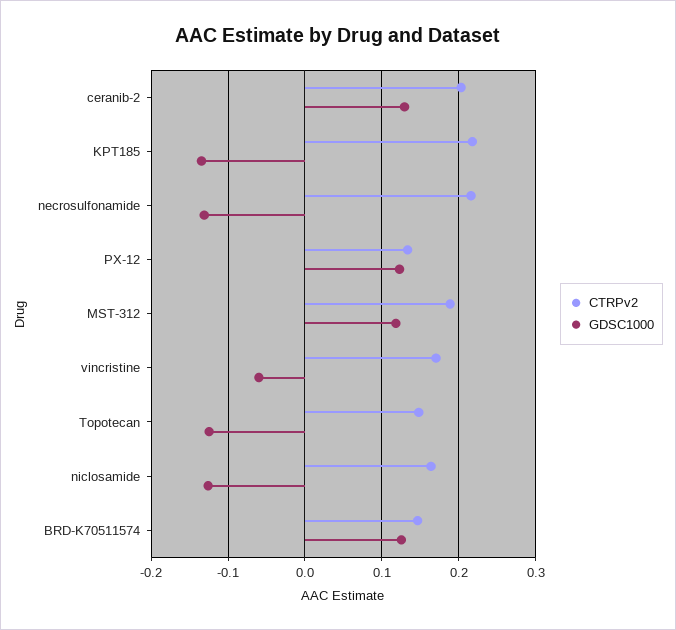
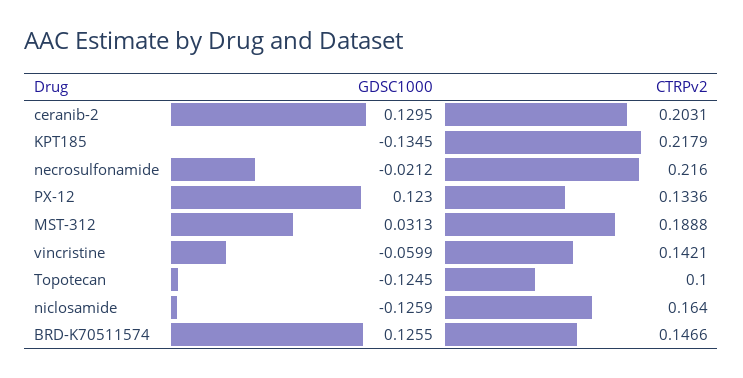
GDSC1000, necrosulfonamide: -0.13 -> -0.0212
GDSC1000, MST-312: 0.12 -> 0.0313
CTRPv2, vincristine: 0.17 -> 0.1421
CTRPv2, Topotecan: 0.15 -> 0.1

